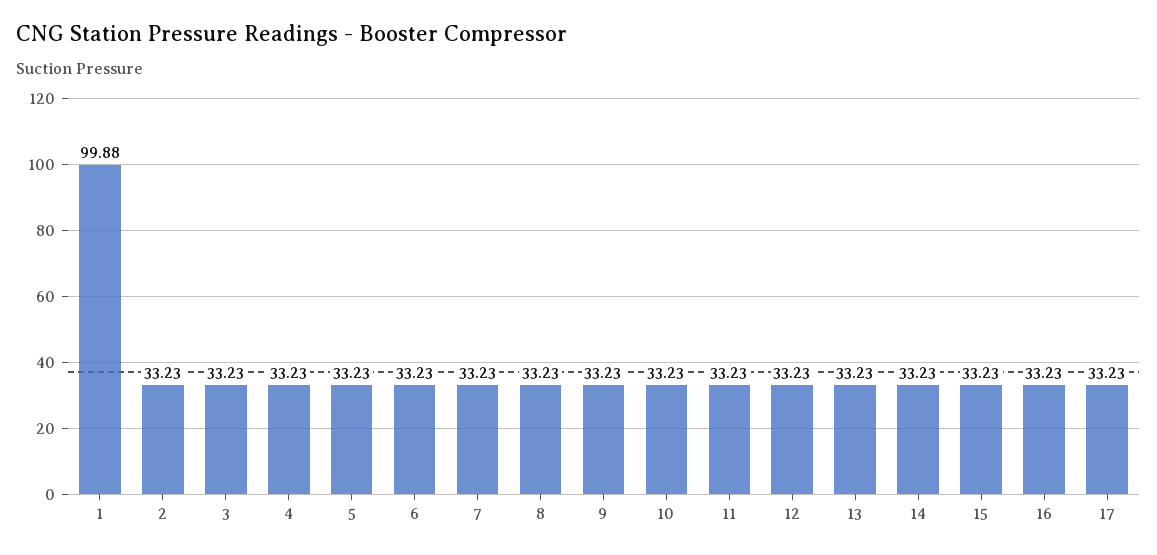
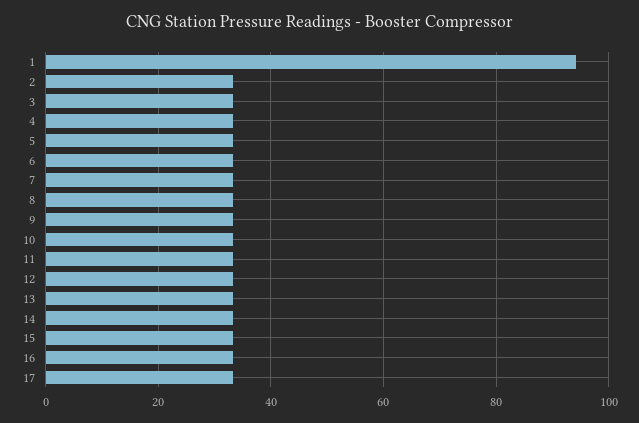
1: 99.88 -> 94

